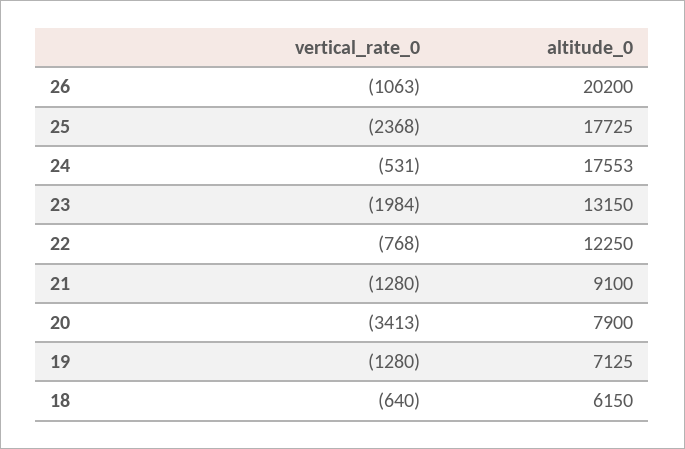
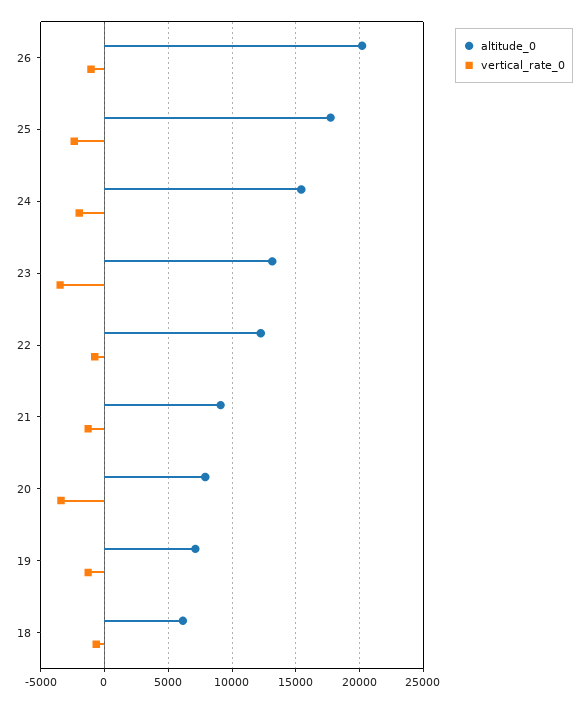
vertical_rate_0, 24: -531 -> -2000
altitude_0, 24: 17553 -> 15500
vertical_rate_0, 23: -1984 -> -3500

